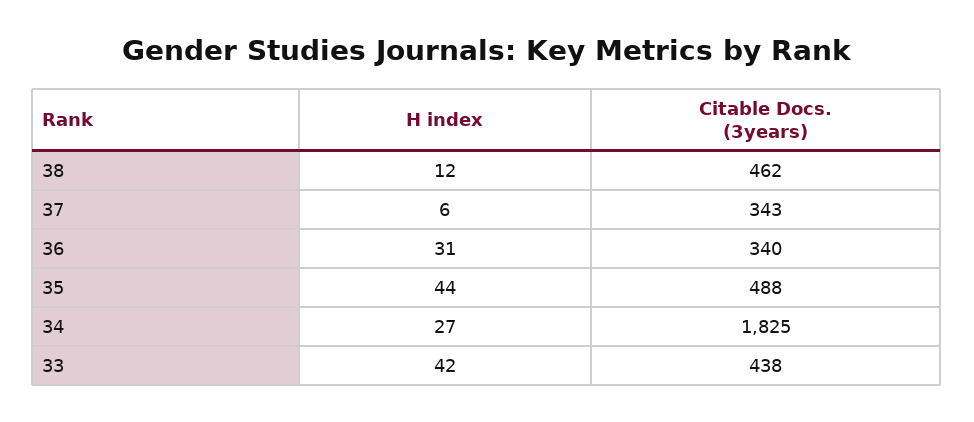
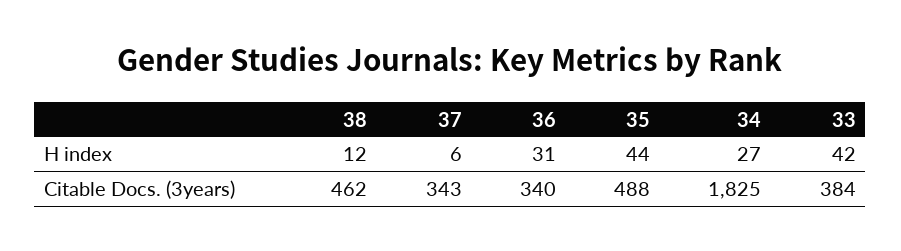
Citable Docs. (3years), 33: 438 -> 384

